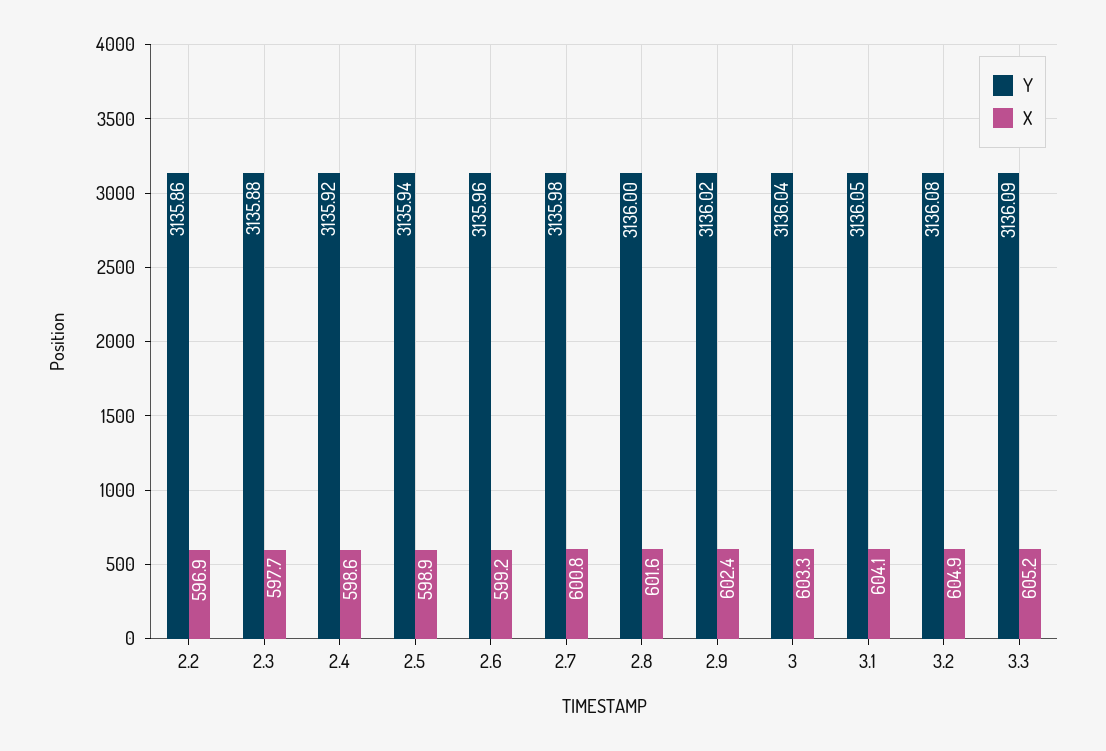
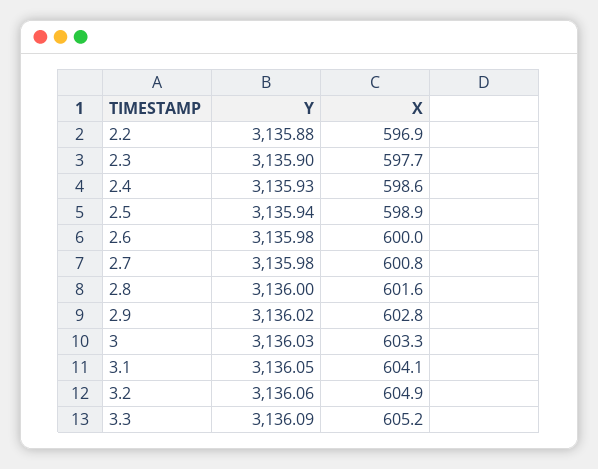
Y, 2.2: 3135.86 -> 3135.88
Y, 2.3: 3135.88 -> 3135.9
Y, 2.4: 3135.92 -> 3135.93
Y, 2.6: 3135.96 -> 3135.98
X, 2.6: 599.2 -> 600
X, 2.9: 602.4 -> 602.8
Y, 3: 3136.04 -> 3136.03
Y, 3.2: 3136.08 -> 3136.06

